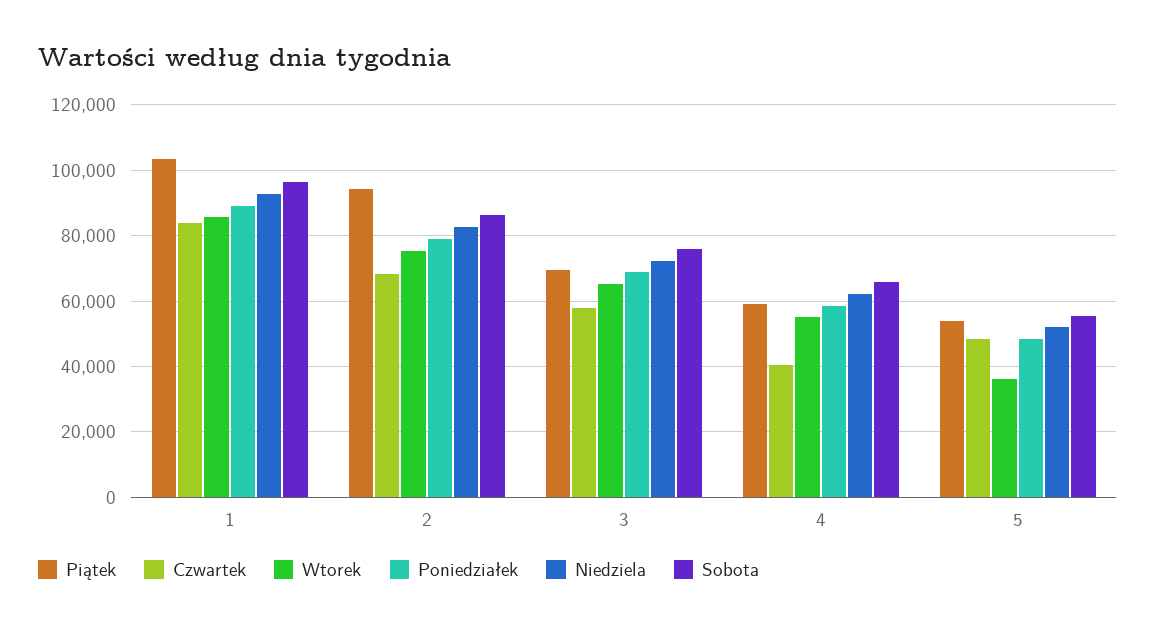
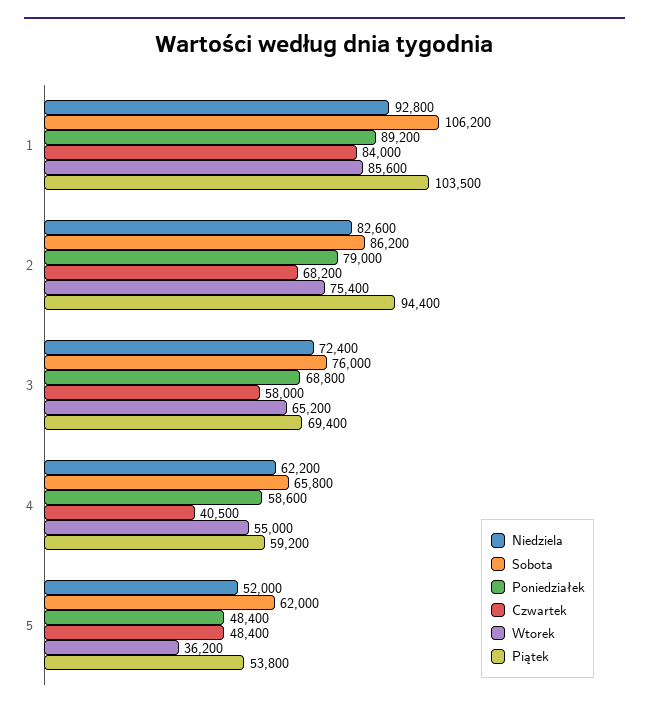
Sobota, 1: 96000 -> 106200
Sobota, 5: 56000 -> 62000

